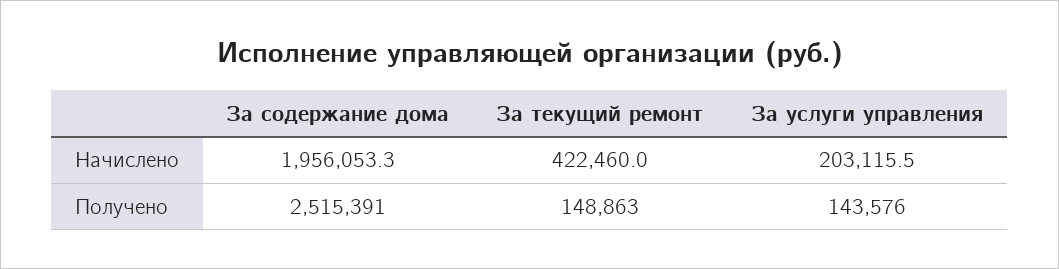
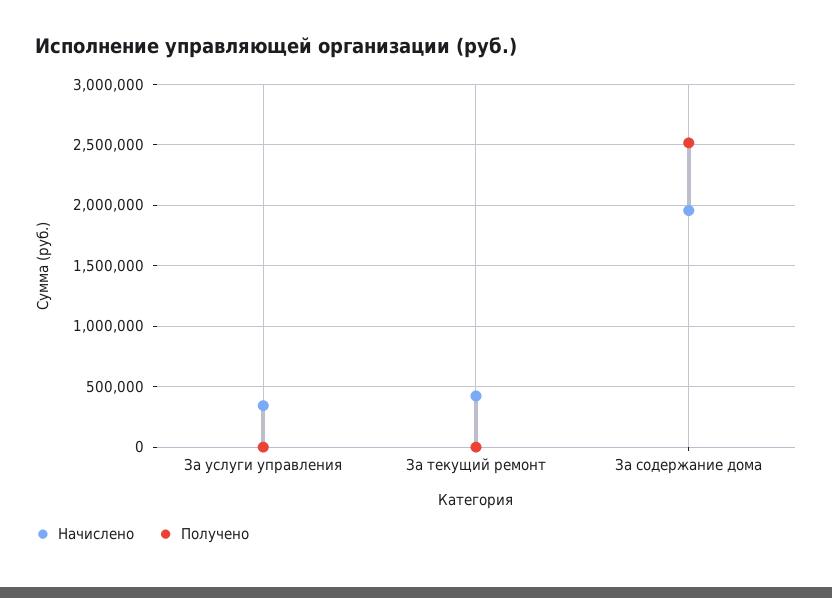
Начислено, За услуги управления: 203115.5 -> 350000
Получено, За текущий ремонт: 148863 -> 0
Получено, За услуги управления: 143576 -> 0

